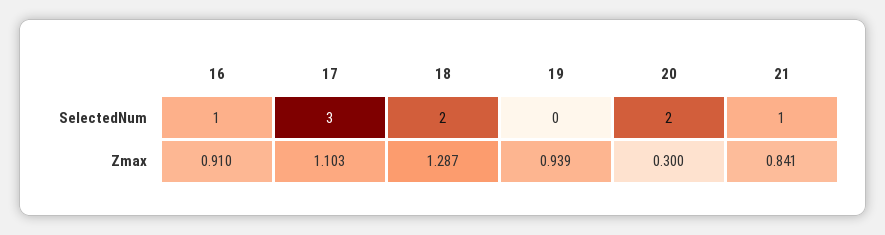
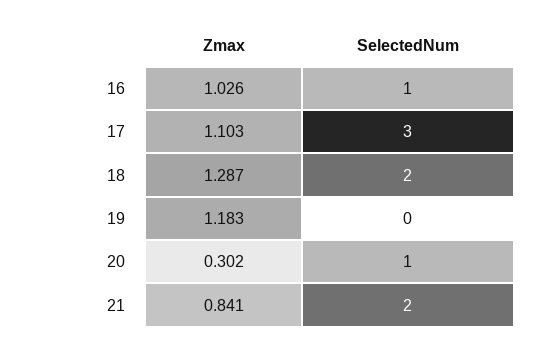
20, SelectedNum: 2 -> 1
21, SelectedNum: 1 -> 2
16, Zmax: 0.91 -> 1.026
19, Zmax: 0.939 -> 1.183
20, Zmax: 0.3 -> 0.302

